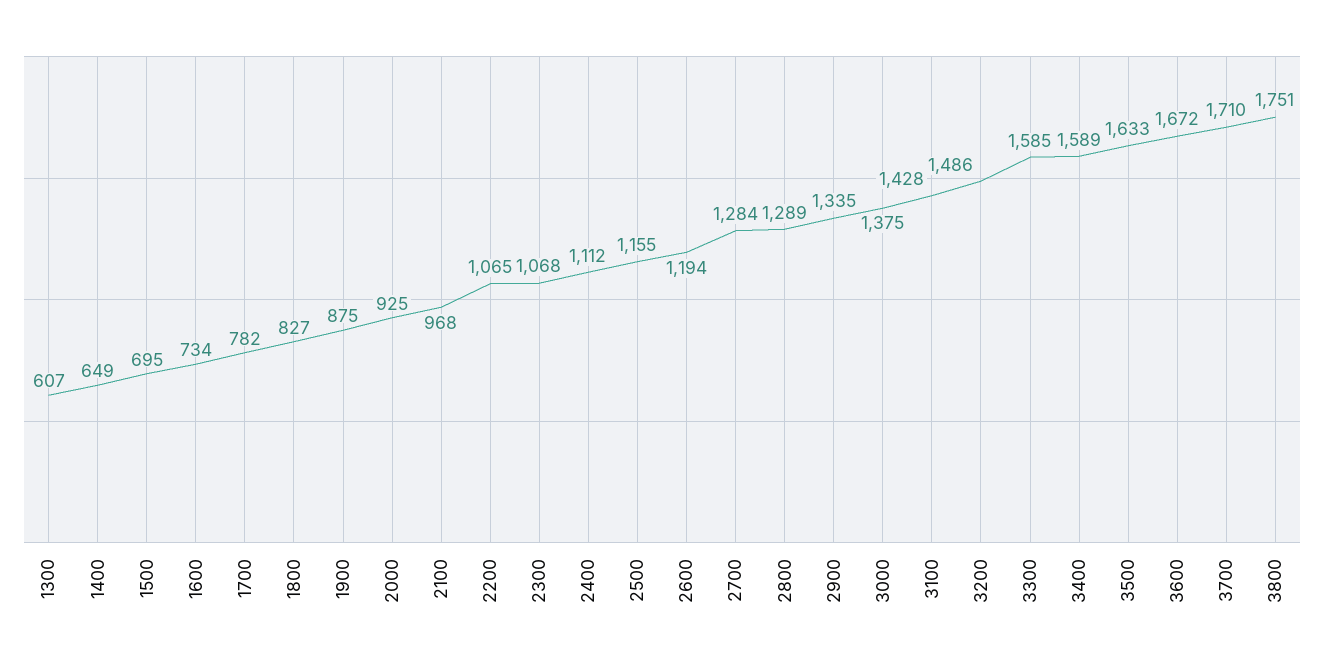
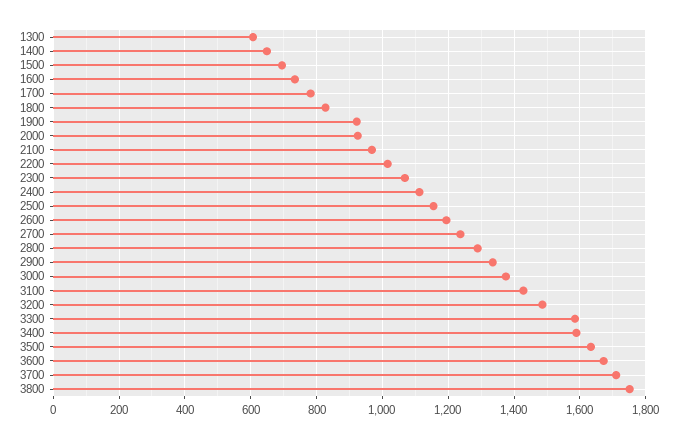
1900: 875 -> 920
2200: 1065 -> 1020
2700: 1284 -> 1240

